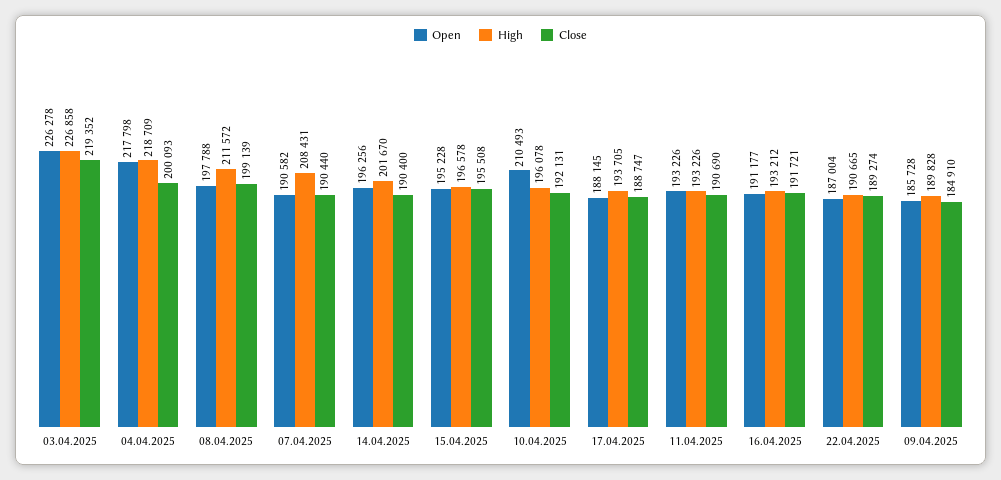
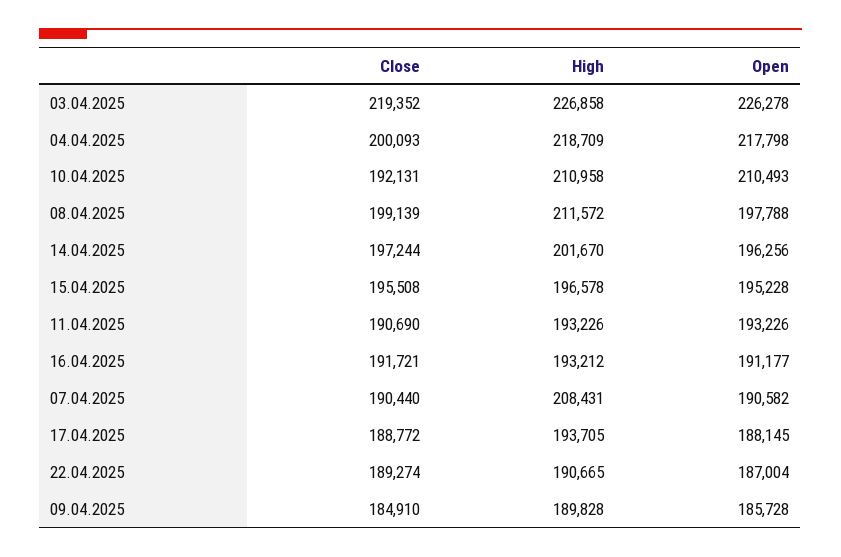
Close, 14.04.2025: 190400 -> 197244
High, 10.04.2025: 196078 -> 210958
Close, 17.04.2025: 188747 -> 188772

